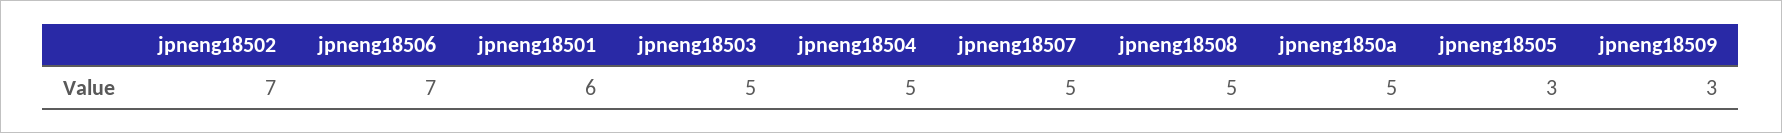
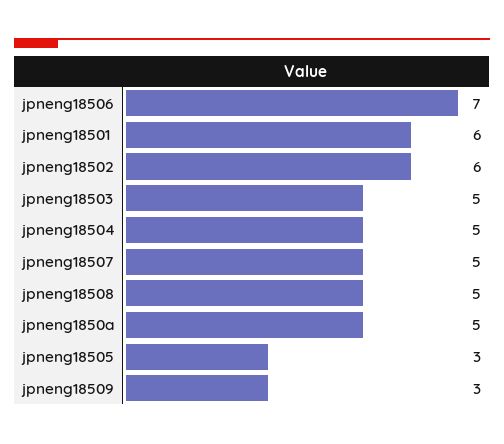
jpneng18502: 7 -> 6

